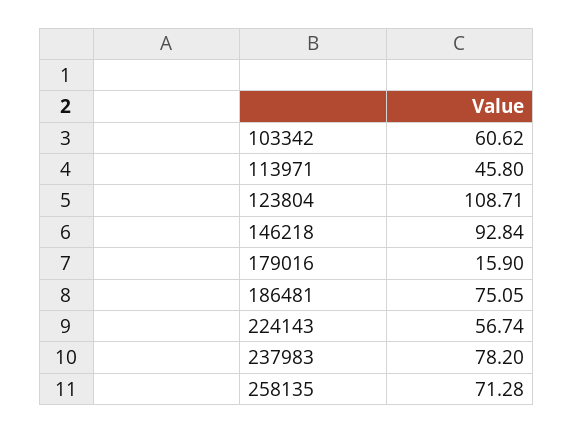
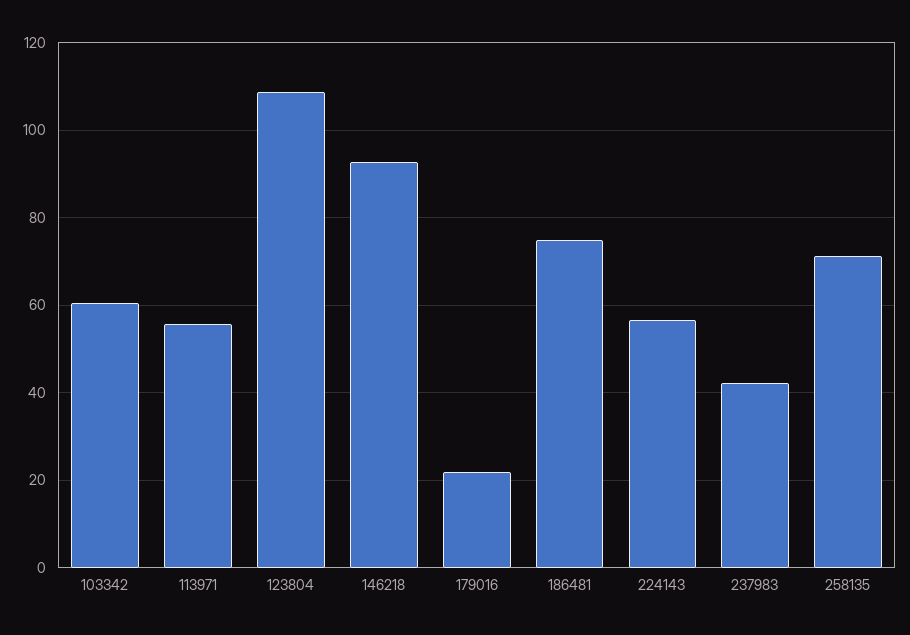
113971: 45.8 -> 56
179016: 15.9 -> 22
237983: 78.2 -> 42

